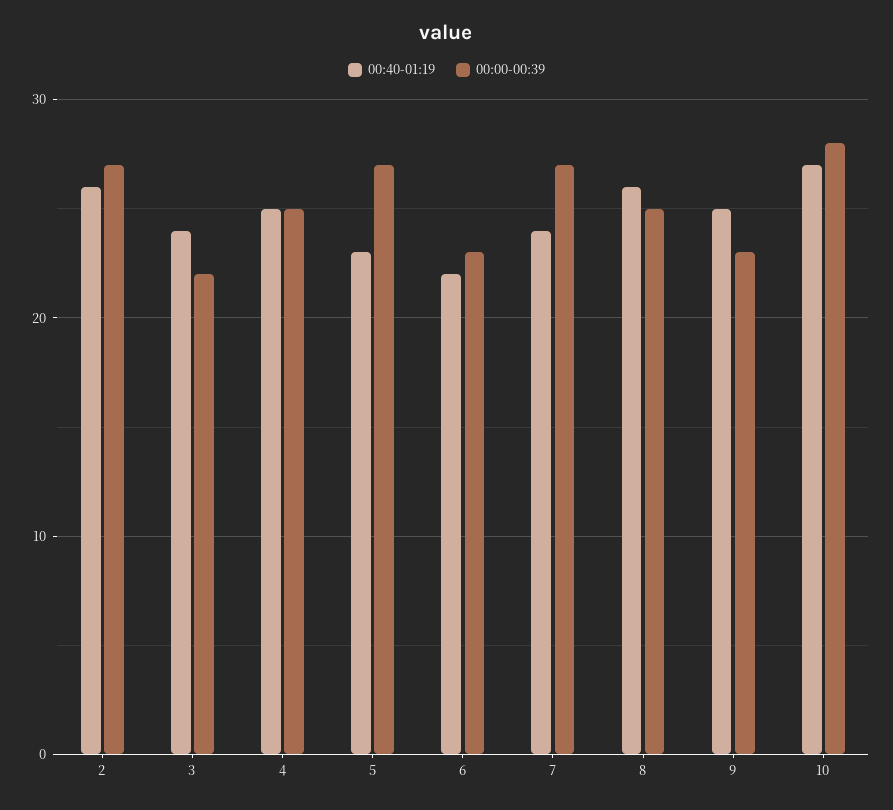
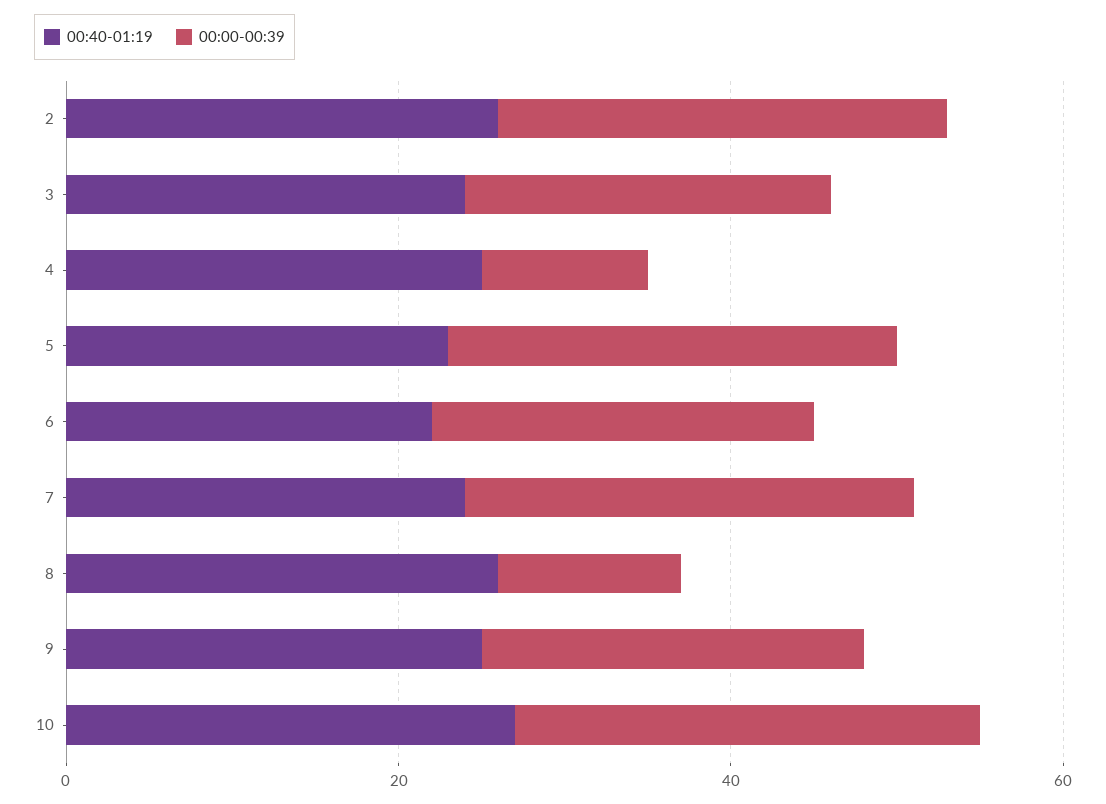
00:00-00:39, 4: 25 -> 10
00:00-00:39, 8: 25 -> 10

